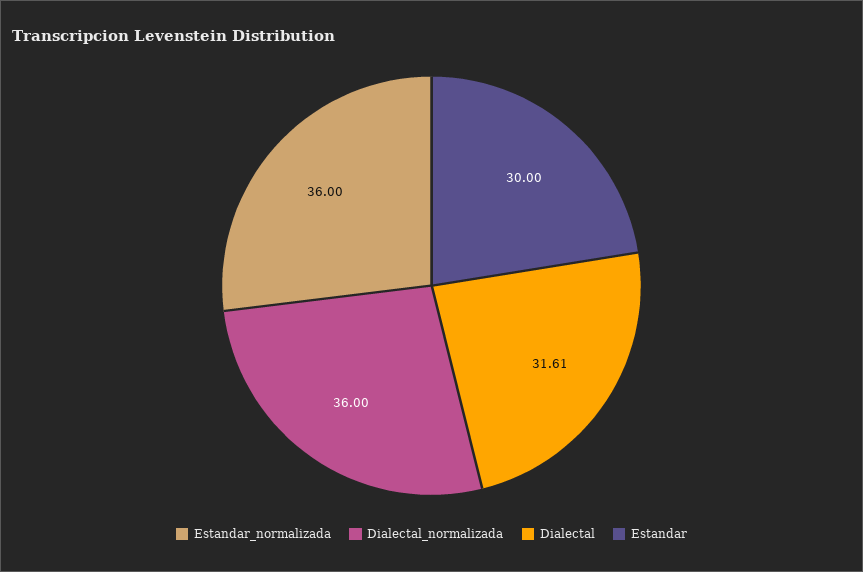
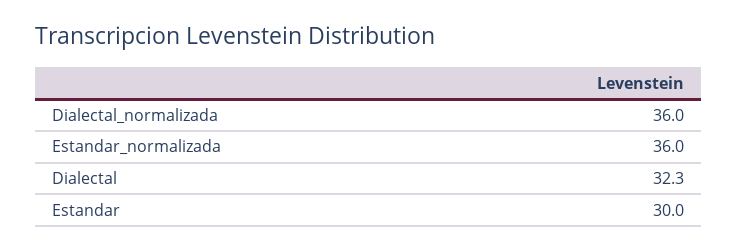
Dialectal: 31.61 -> 32.3

